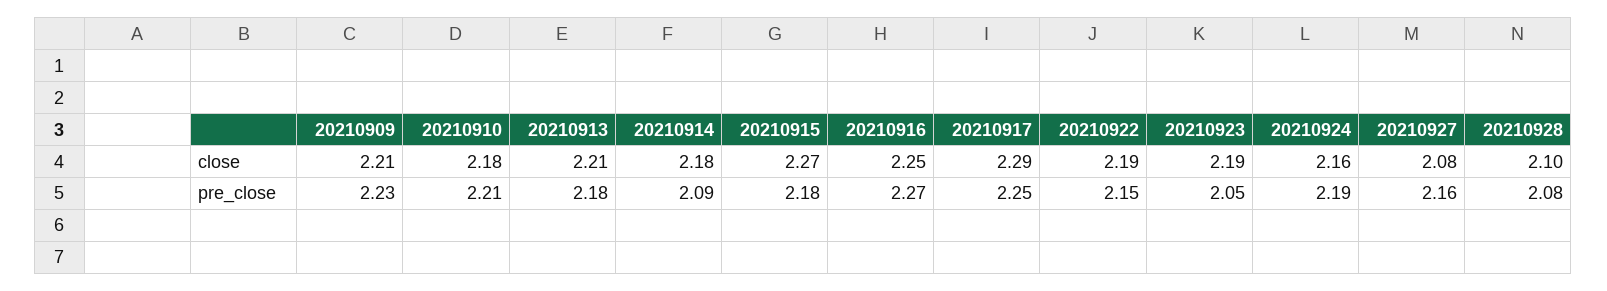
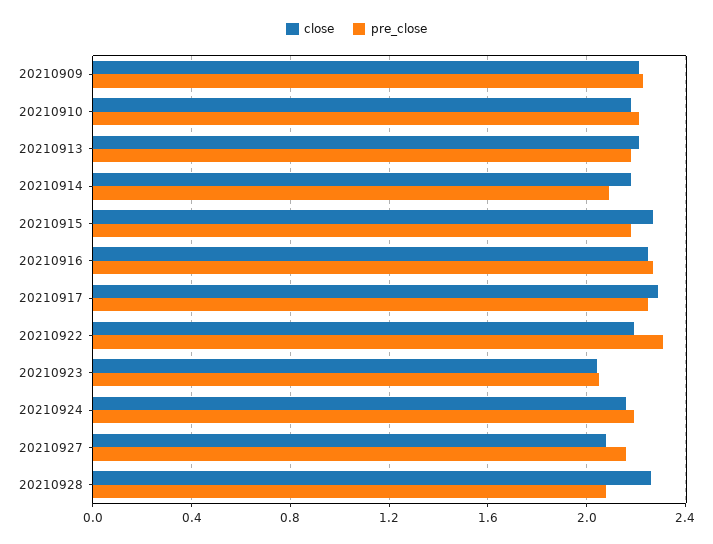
close, 20210923: 2.19 -> 2.05
close, 20210928: 2.1 -> 2.25
pre_close, 20210922: 2.15 -> 2.3

